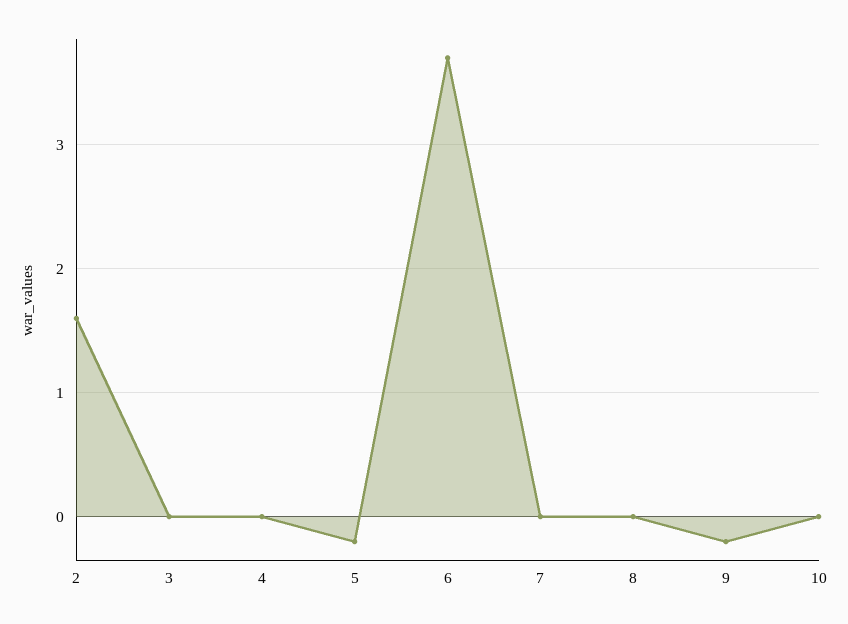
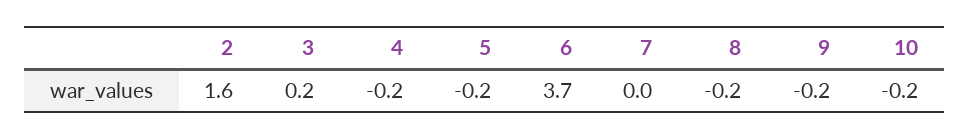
3: 0 -> 0.2
4: 0 -> -0.2
8: 0 -> -0.2
10: 0 -> -0.2

